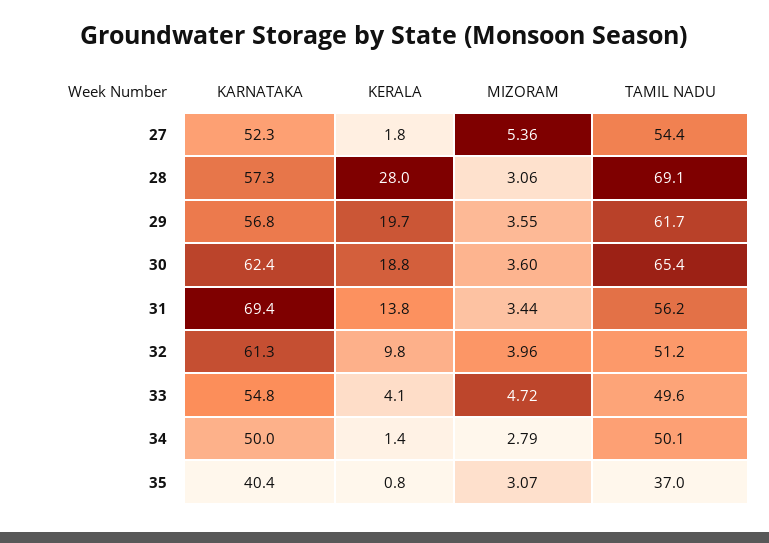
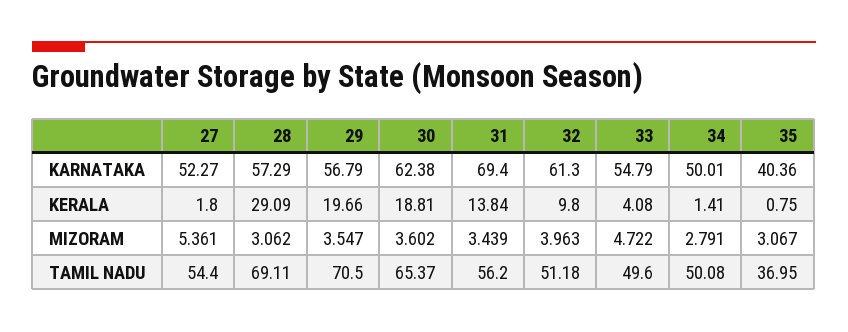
KERALA, 28: 28 -> 29.09
TAMIL NADU, 29: 61.7 -> 70.5

